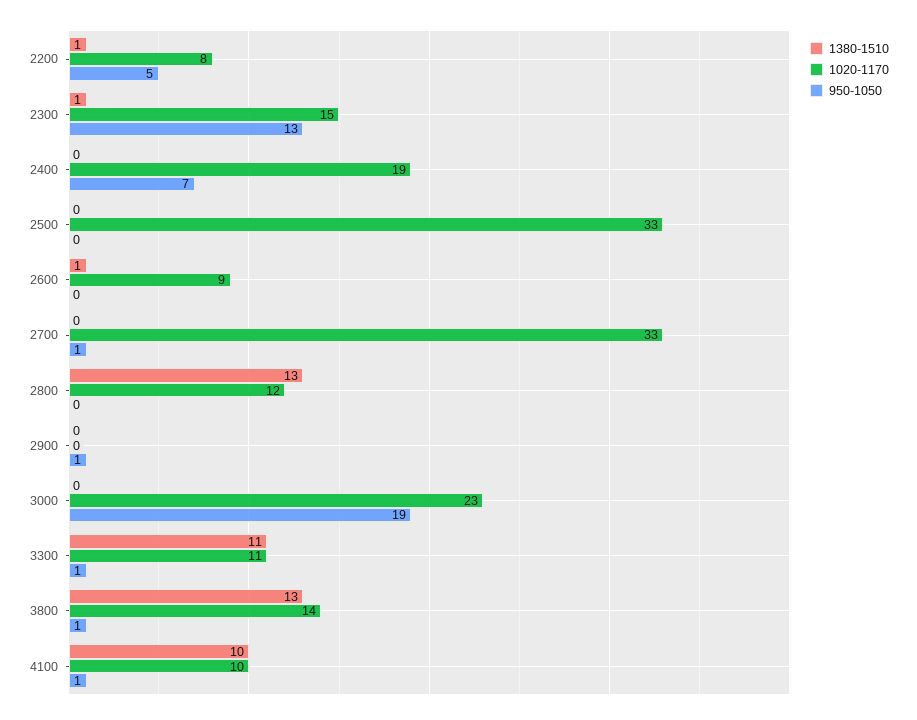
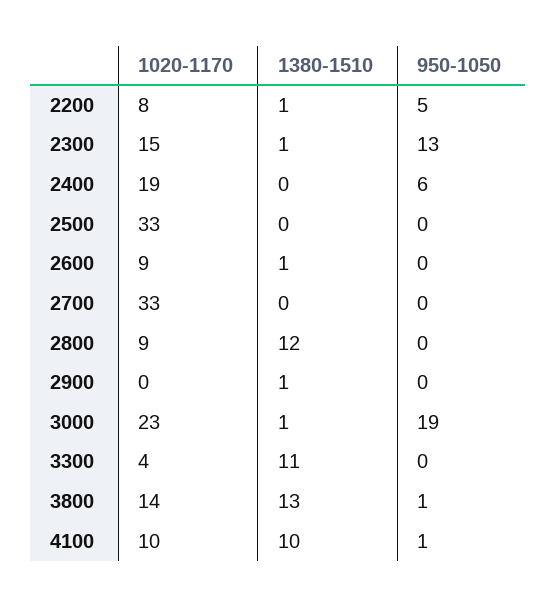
950-1050, 2400: 7 -> 6
950-1050, 2700: 1 -> 0
1380-1510, 2800: 13 -> 12
1020-1170, 2800: 12 -> 9
1380-1510, 2900: 0 -> 1
950-1050, 2900: 1 -> 0
1380-1510, 3000: 0 -> 1
1020-1170, 3300: 11 -> 4
950-1050, 3300: 1 -> 0

